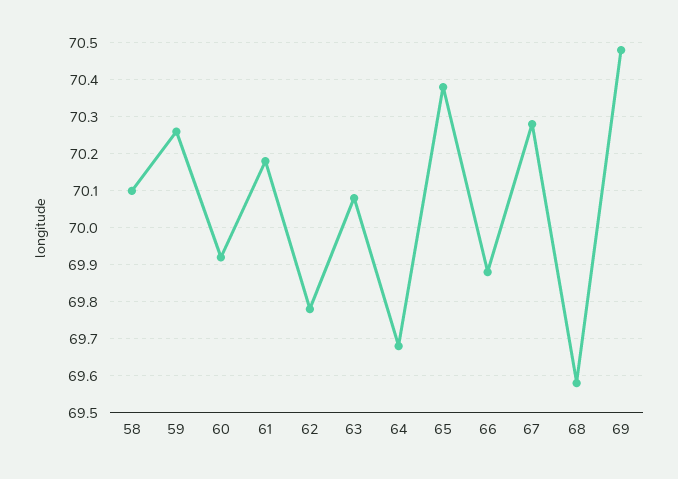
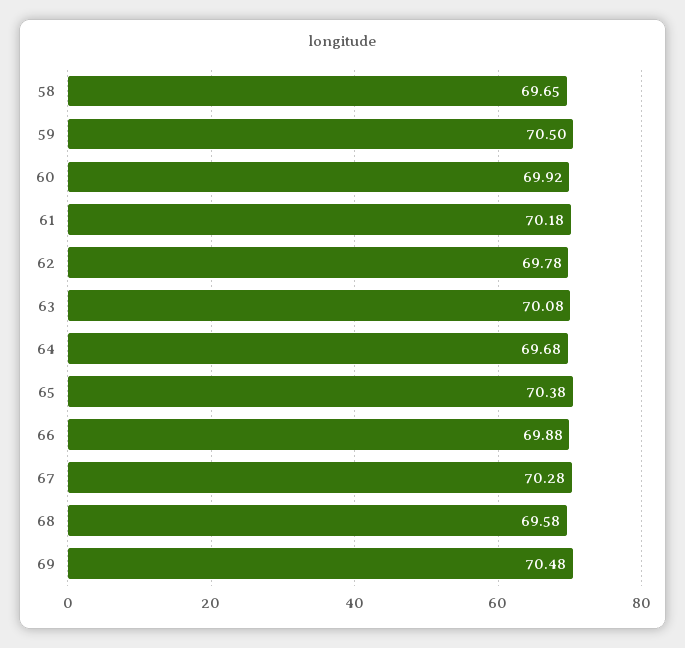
58: 70.1 -> 69.65
59: 70.25 -> 70.5

